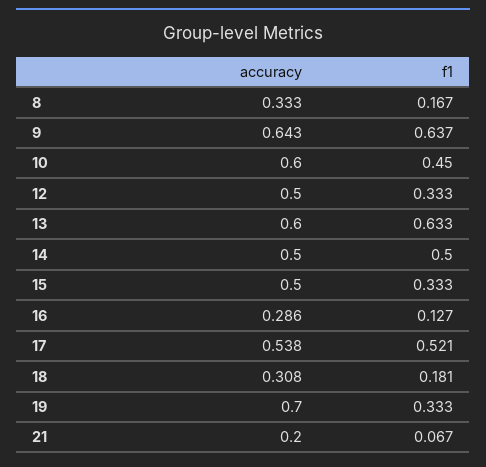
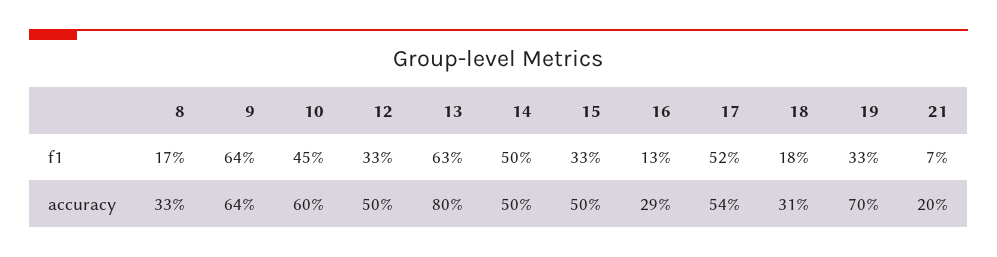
accuracy, 13: 0.6 -> 0.8

